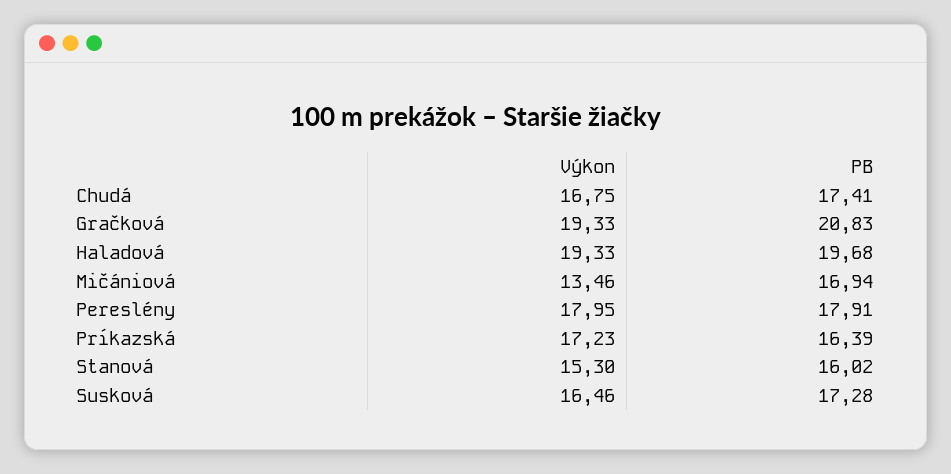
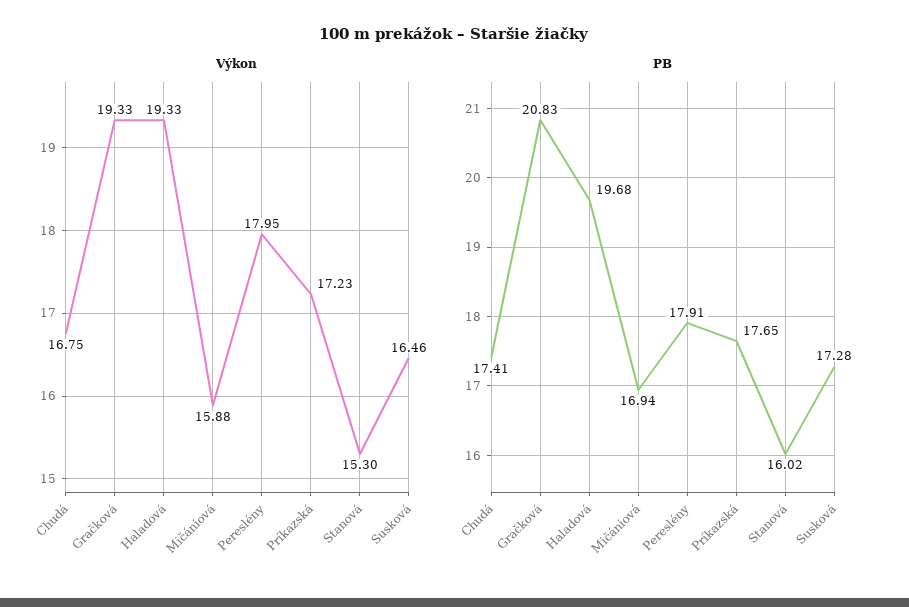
Výkon, Mičániová: 13.46 -> 15.88
PB, Príkazská: 16.39 -> 17.65

